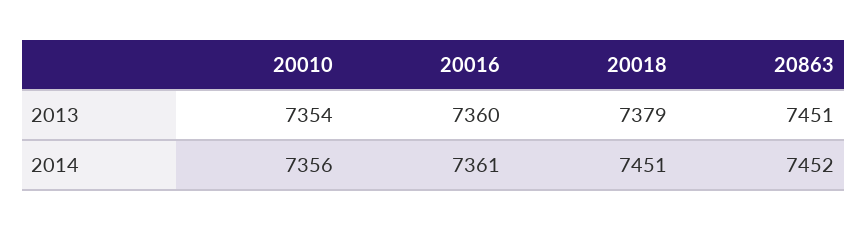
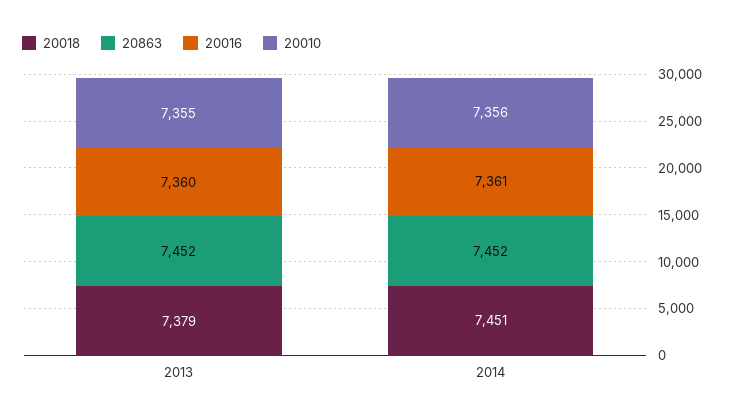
20010, 2013: 7354 -> 7355
20863, 2013: 7451 -> 7452

